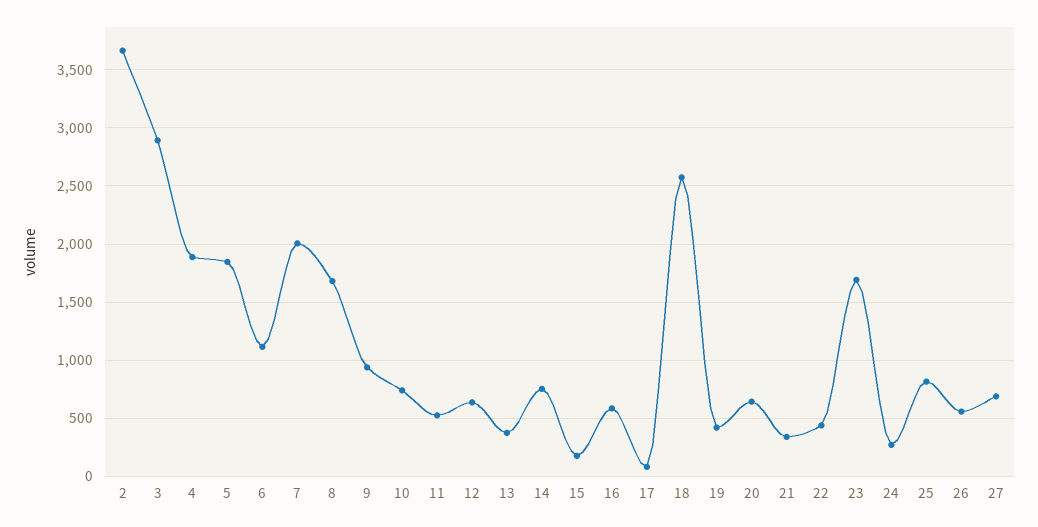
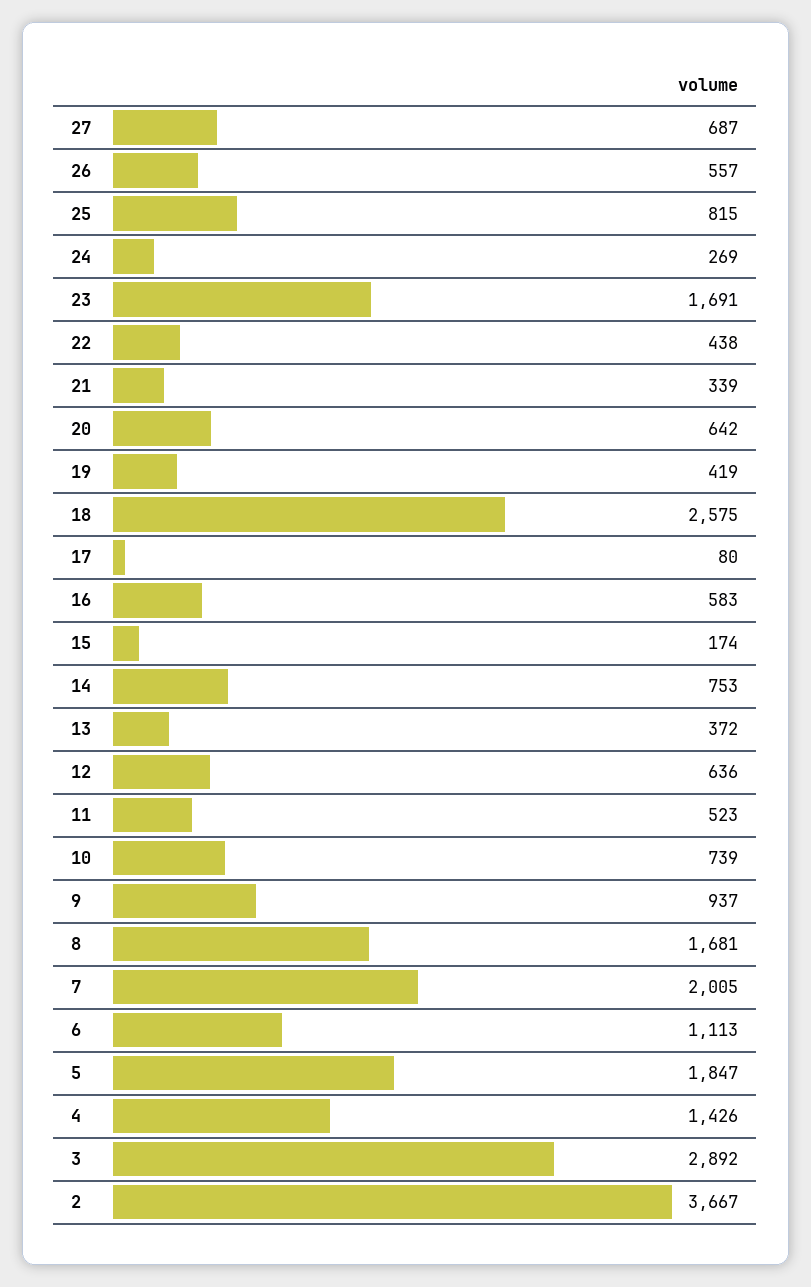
4: 1900 -> 1426

